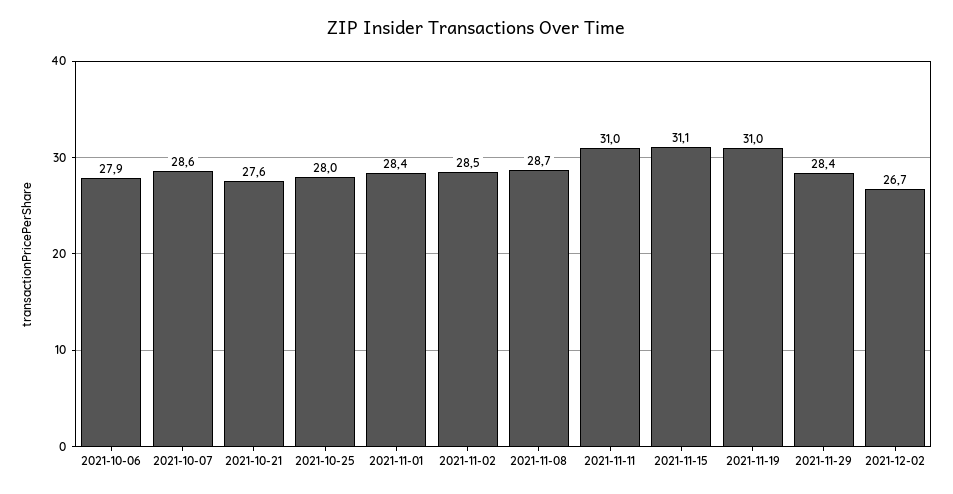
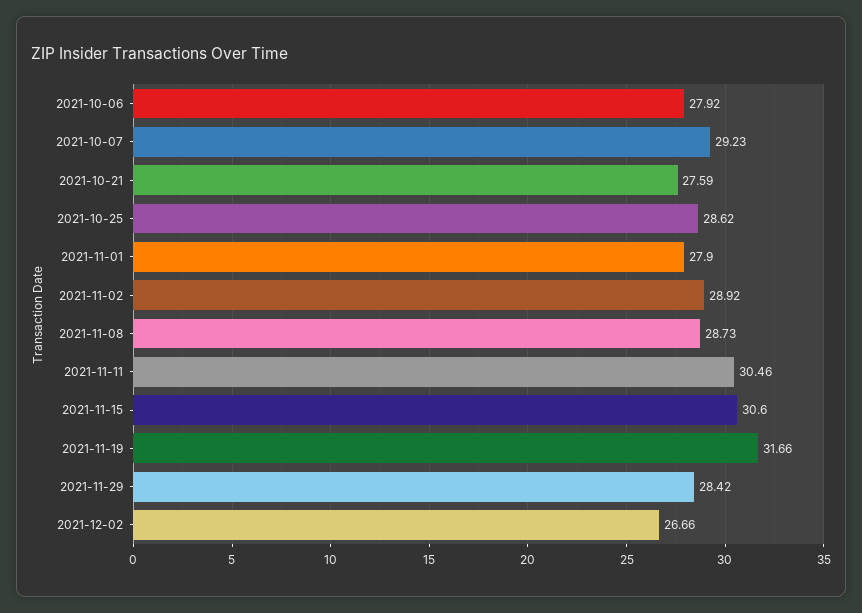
2021-10-07: 28.6 -> 29.23
2021-10-25: 28 -> 28.62
2021-11-01: 28.4 -> 27.9
2021-11-02: 28.5 -> 28.92
2021-11-11: 31 -> 30.46
2021-11-15: 31.1 -> 30.6
2021-11-19: 31 -> 31.66

